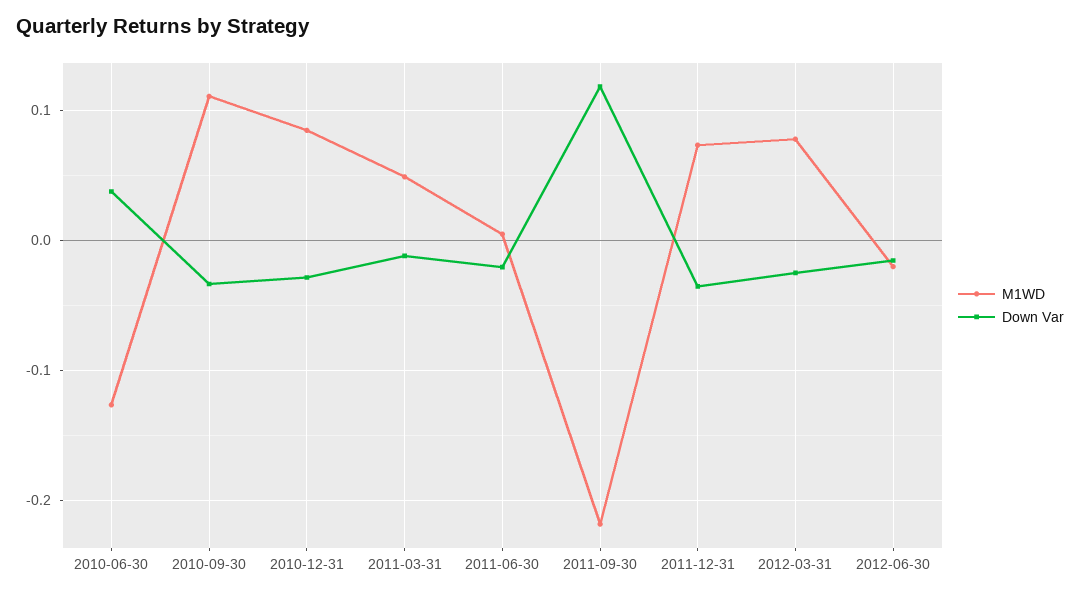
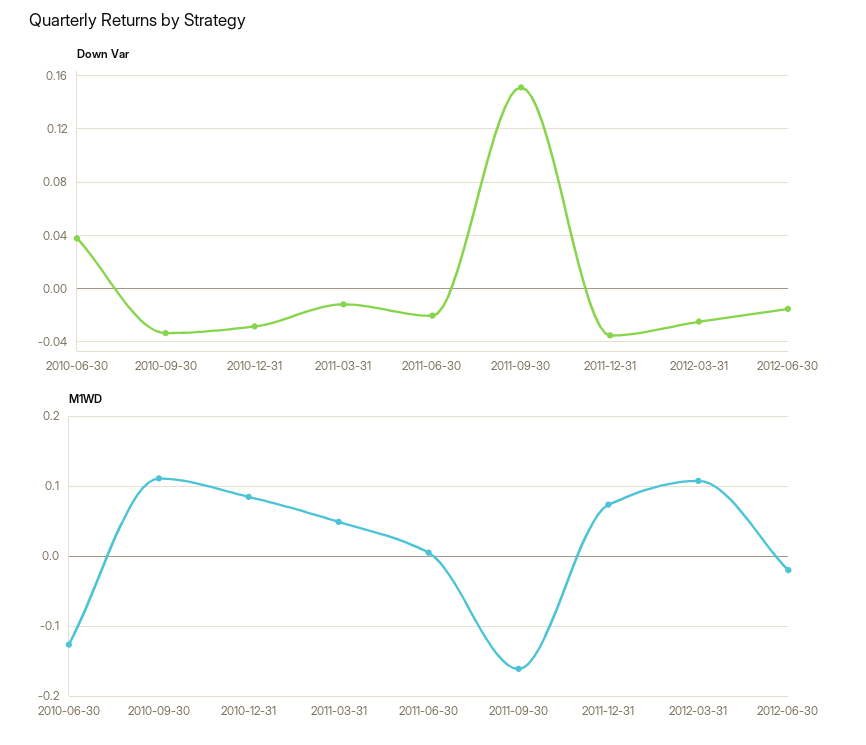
M1WD, 2011-09-30: -0.22 -> -0.16
Down Var, 2011-09-30: 0.12 -> 0.15
M1WD, 2012-03-31: 0.08 -> 0.11

